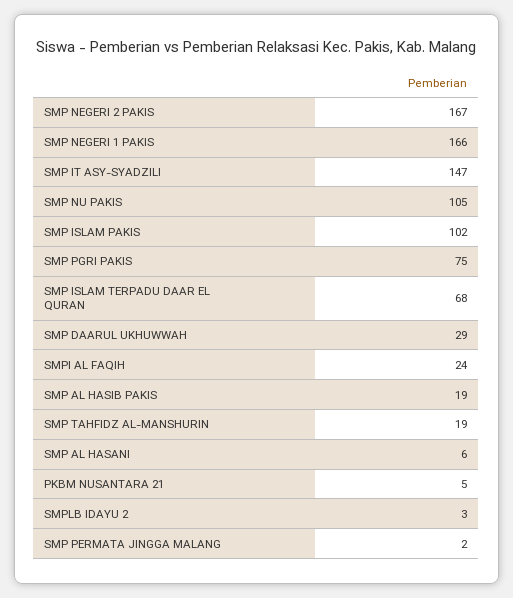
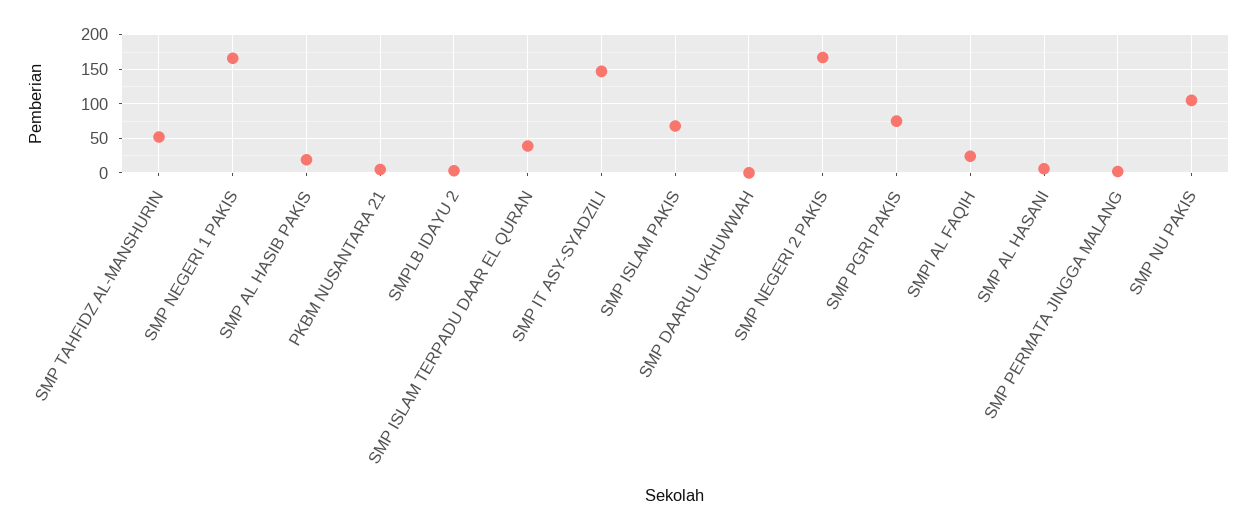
SMP ISLAM PAKIS: 102 -> 70
SMP ISLAM TERPADU DAAR EL QURAN: 68 -> 40
SMP DAARUL UKHUWWAH: 29 -> 0
SMP TAHFIDZ AL-MANSHURIN: 19 -> 50

